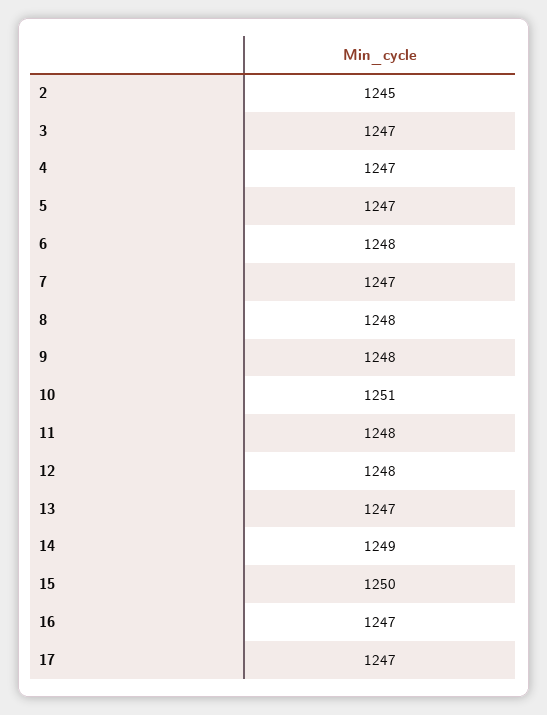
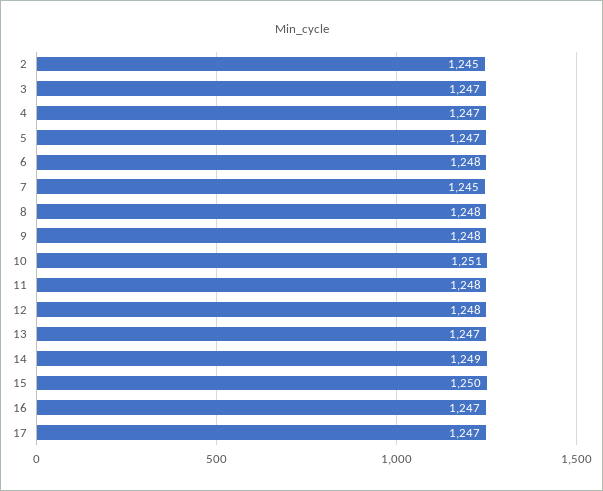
7: 1247 -> 1245

